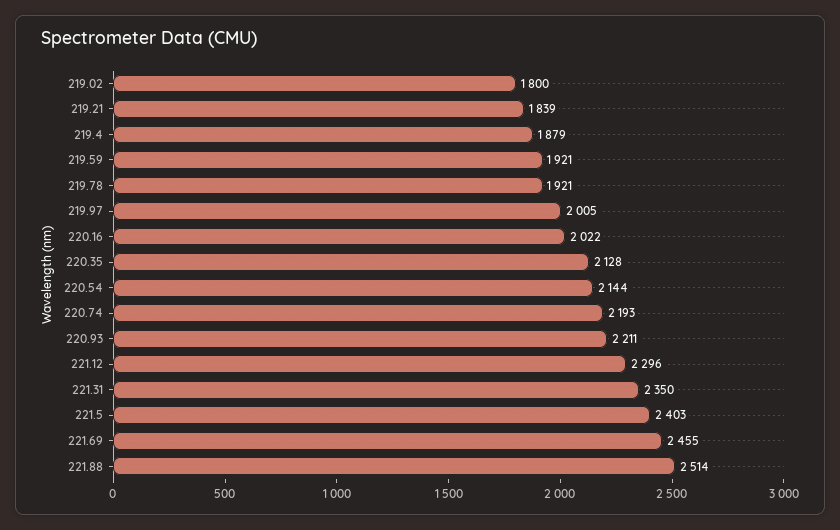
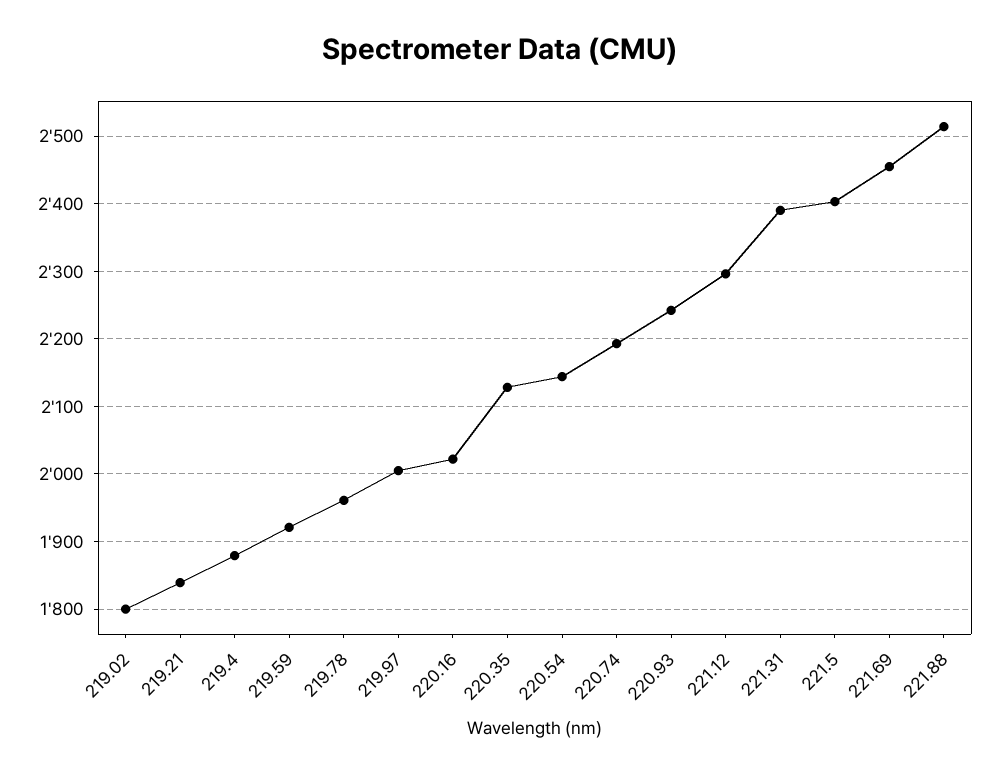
219.78: 1921 -> 1960
220.93: 2211 -> 2240
221.31: 2350 -> 2390

